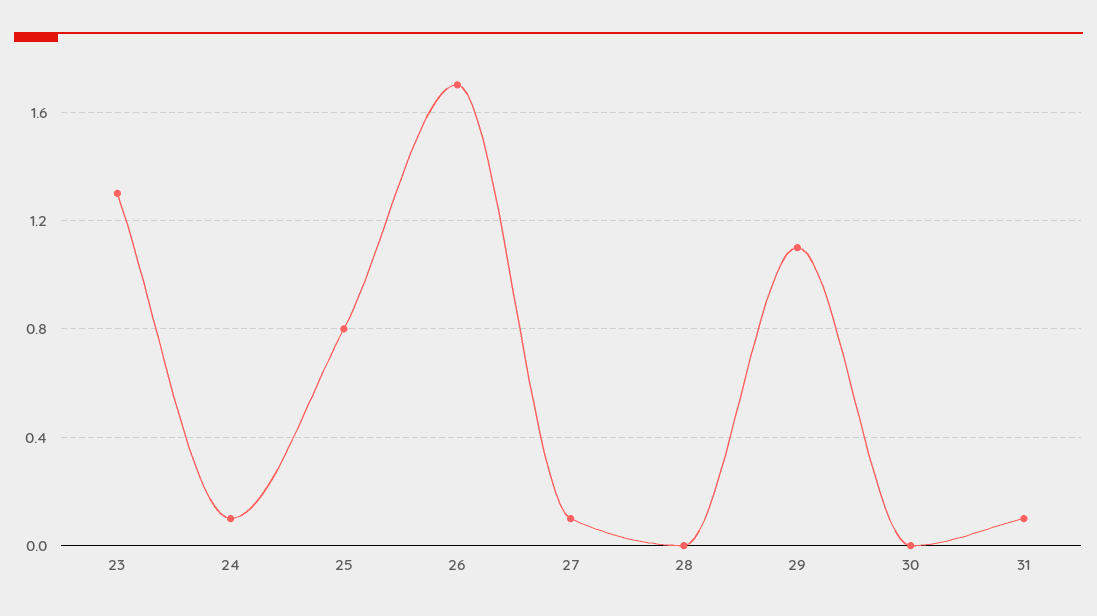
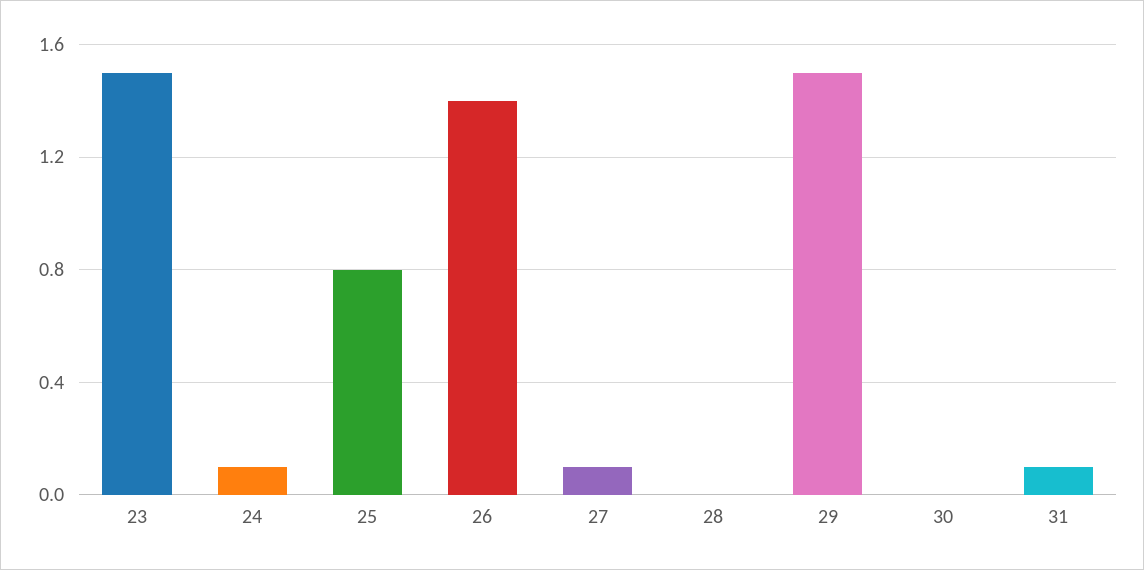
23: 1.3 -> 1.5
26: 1.7 -> 1.4
29: 1.1 -> 1.5

